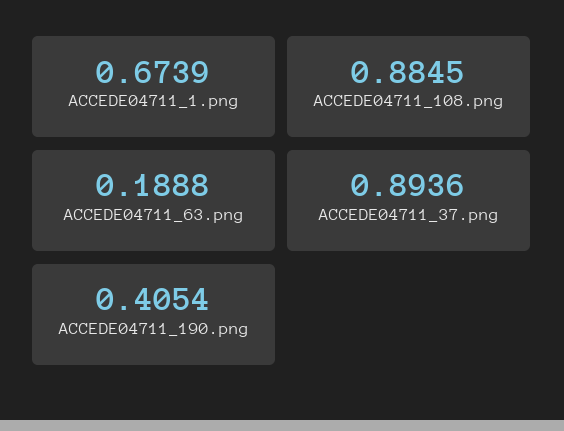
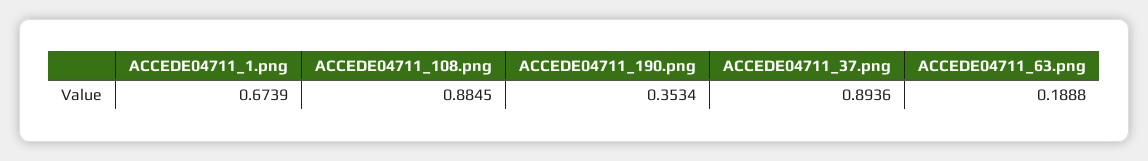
ACCEDE04711_190.png: 0.4054 -> 0.3534

